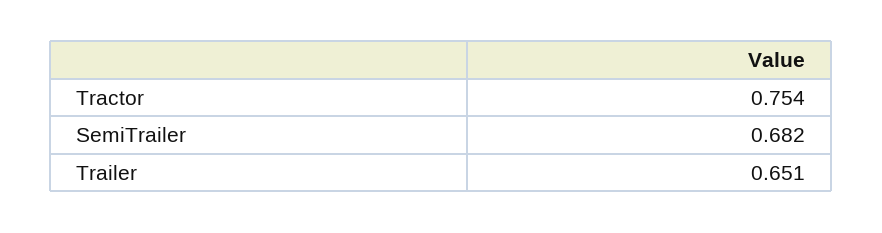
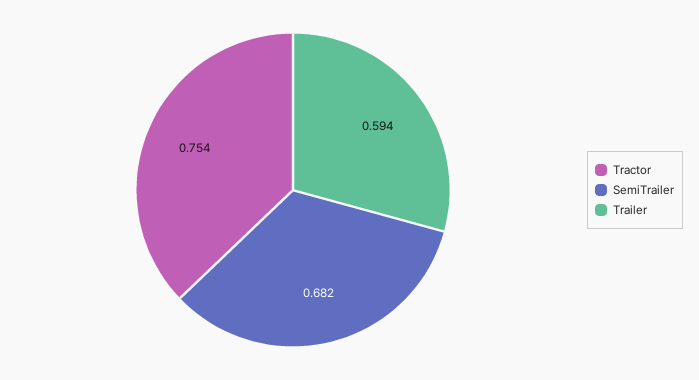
Trailer: 0.651 -> 0.594

